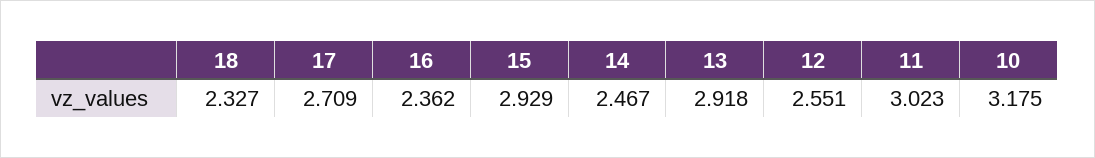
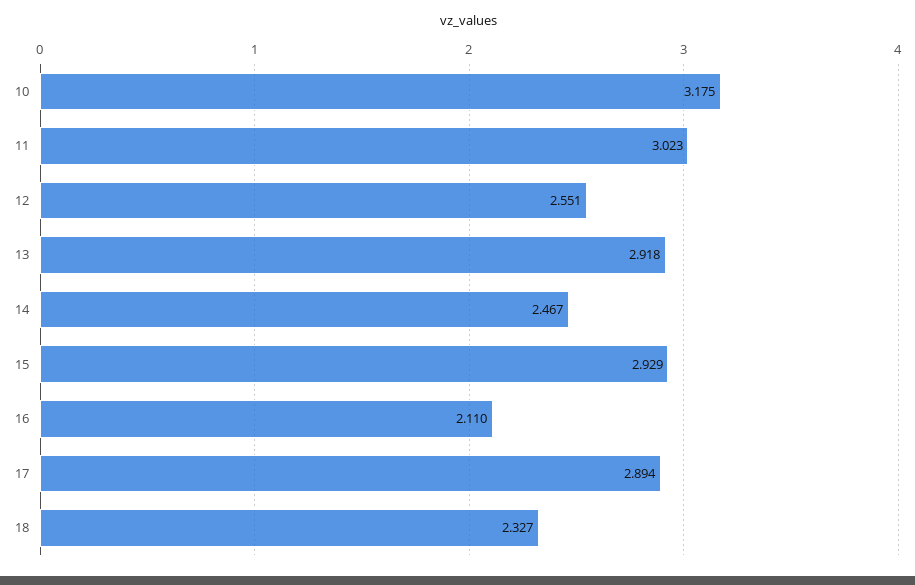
17: 2.709 -> 2.894
16: 2.362 -> 2.11

